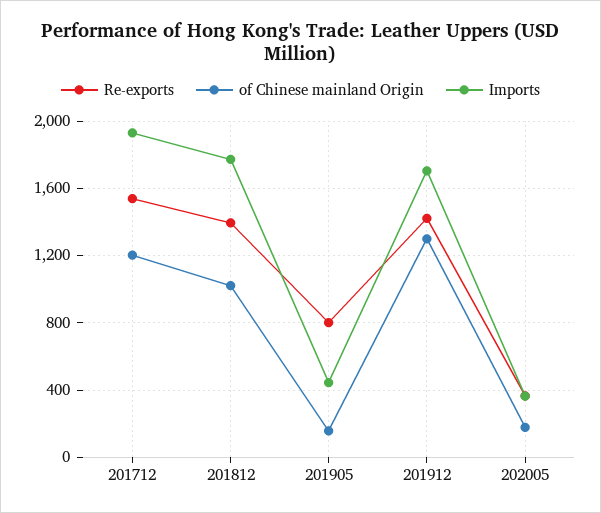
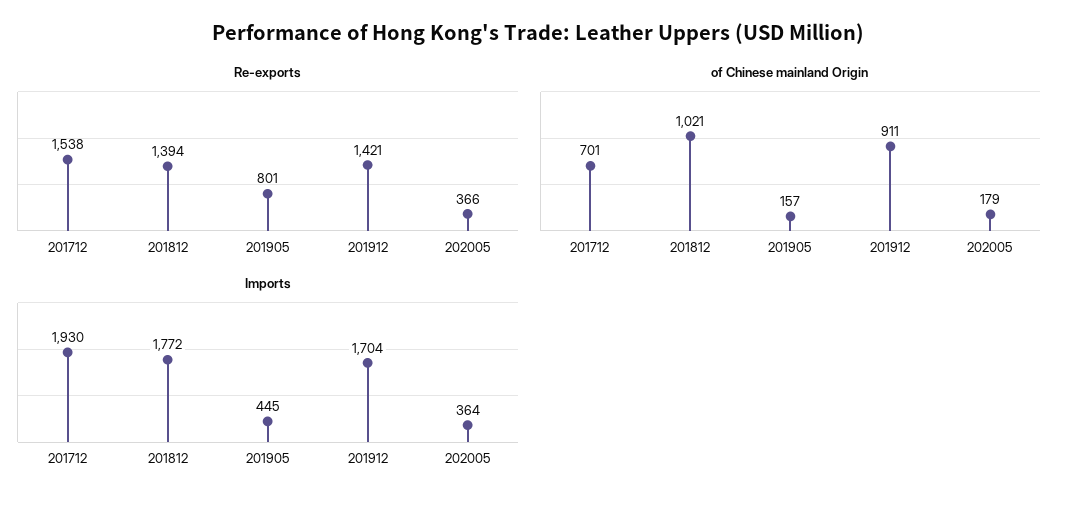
of Chinese mainland Origin, 201712: 1200 -> 701
of Chinese mainland Origin, 201912: 1300 -> 911

